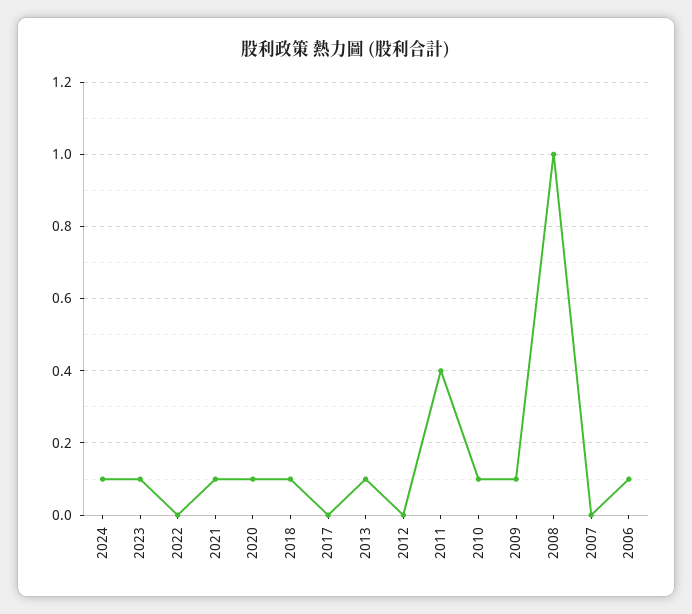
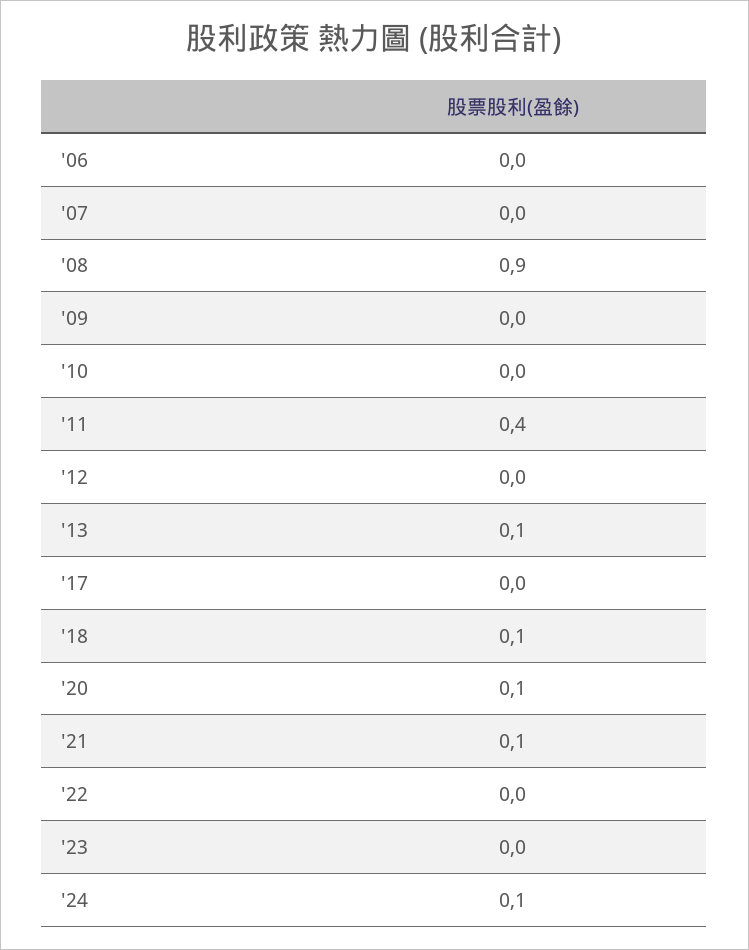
2023: 0.1 -> 0
2010: 0.1 -> 0
2009: 0.1 -> 0
2008: 1 -> 0.9
2006: 0.1 -> 0

